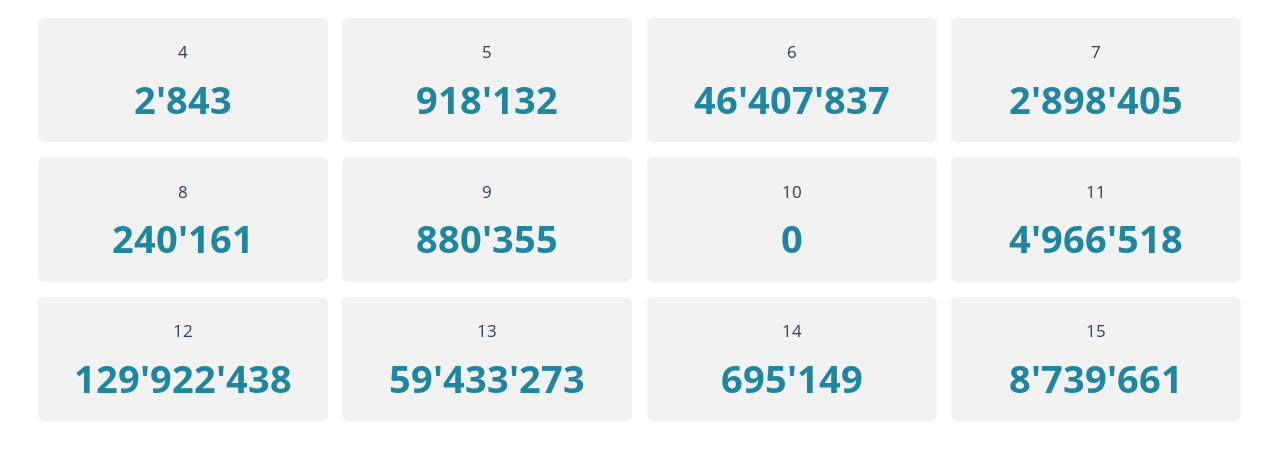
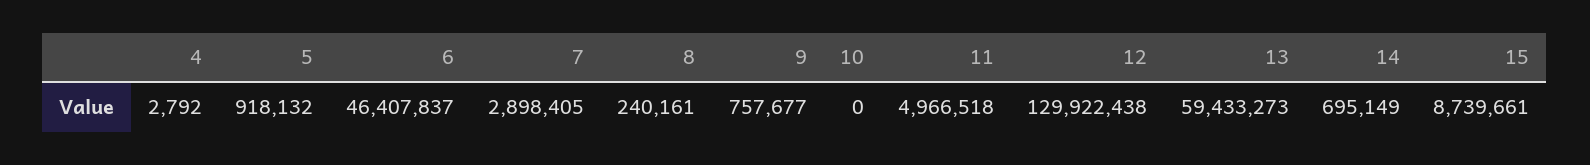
4: 2843 -> 2792
9: 880355 -> 757677

